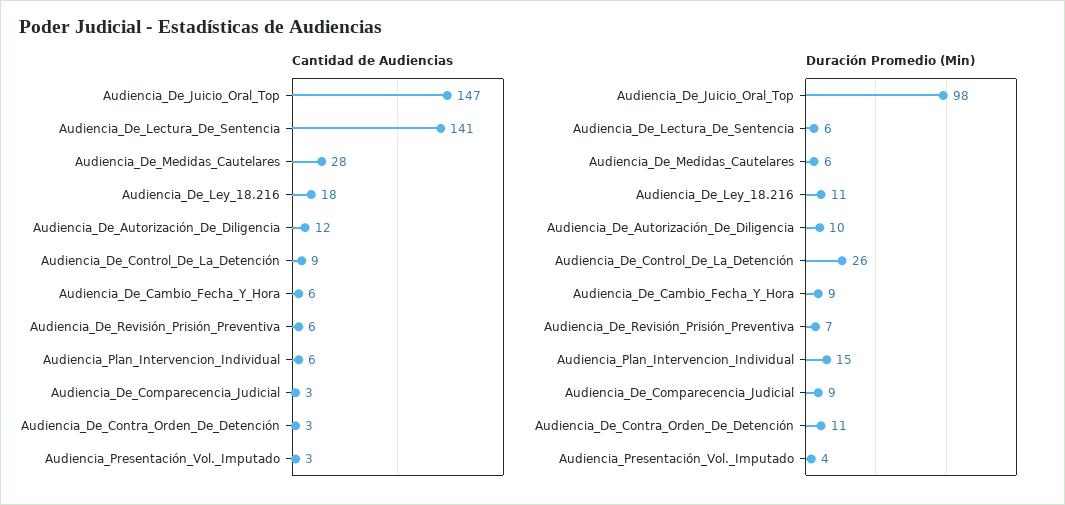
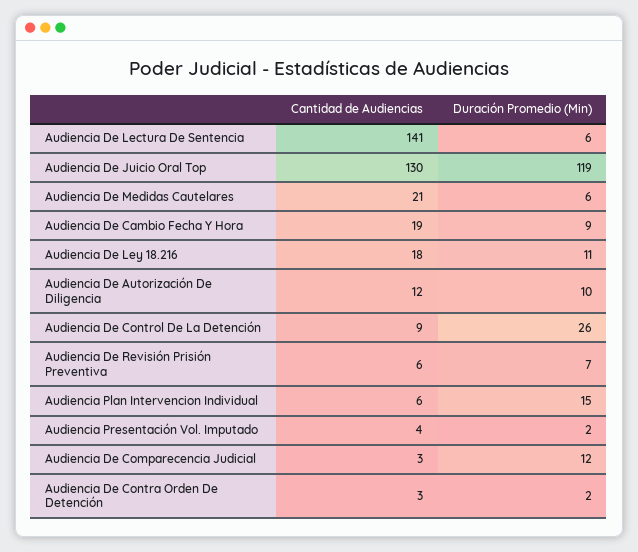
Cantidad de Audiencias, Audiencia_De_Juicio_Oral_Top: 147 -> 130
Cantidad de Audiencias, Audiencia_De_Medidas_Cautelares: 28 -> 21
Cantidad de Audiencias, Audiencia_De_Cambio_Fecha_Y_Hora: 6 -> 19
Cantidad de Audiencias, Audiencia_Presentación_Vol._Imputado: 3 -> 4
Duración Promedio (Min), Audiencia_De_Juicio_Oral_Top: 98 -> 119
Duración Promedio (Min), Audiencia_De_Comparecencia_Judicial: 9 -> 12
Duración Promedio (Min), Audiencia_De_Contra_Orden_De_Detención: 11 -> 2
Duración Promedio (Min), Audiencia_Presentación_Vol._Imputado: 4 -> 2

